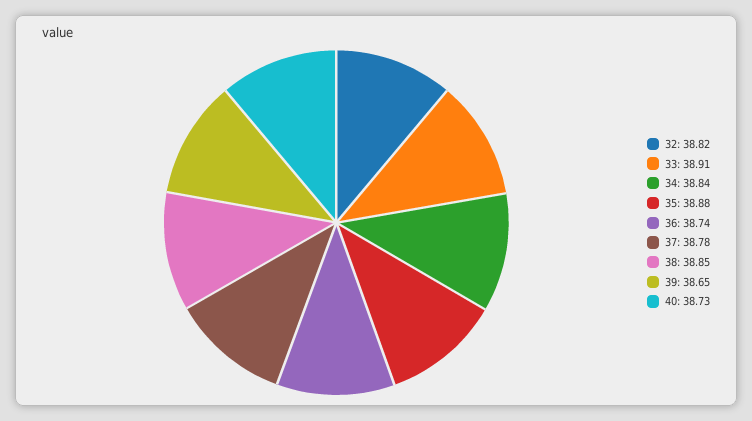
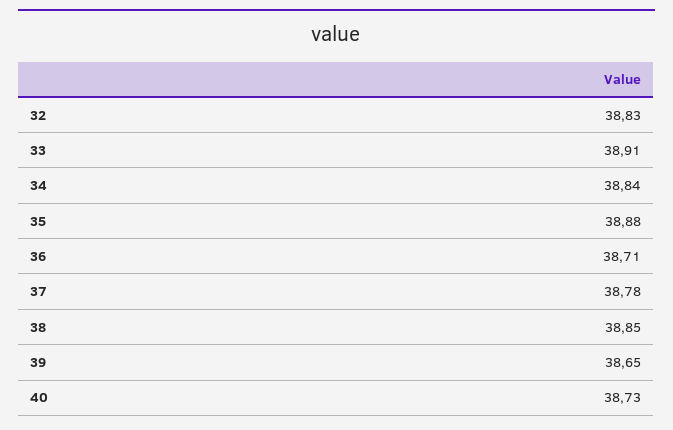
32: 38.82 -> 38.83
36: 38.74 -> 38.71

